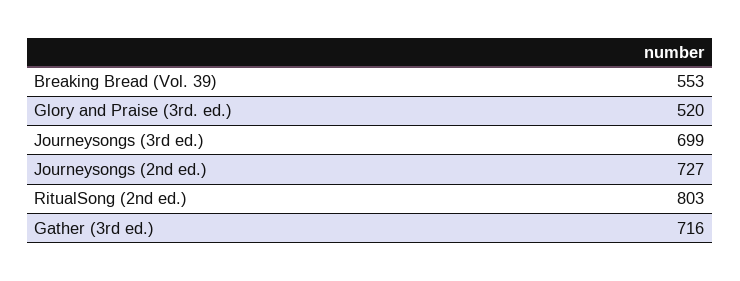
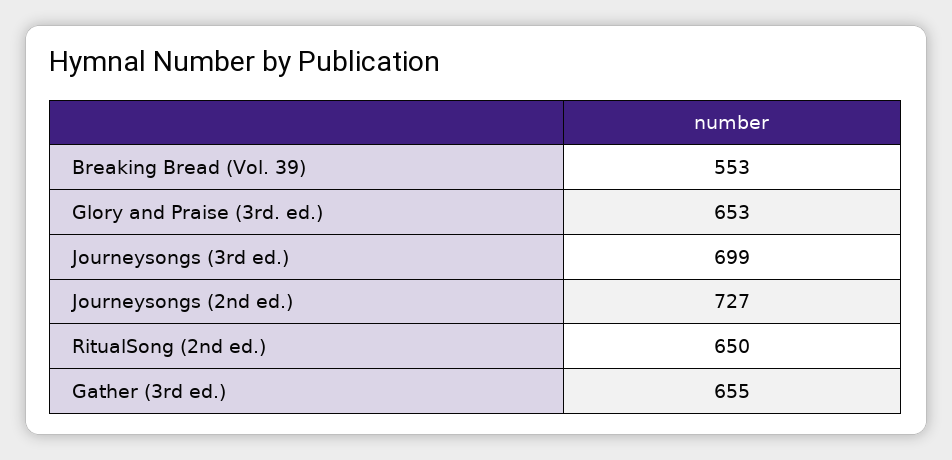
Glory and Praise (3rd. ed.): 520 -> 653
RitualSong (2nd ed.): 803 -> 650
Gather (3rd ed.): 716 -> 655

